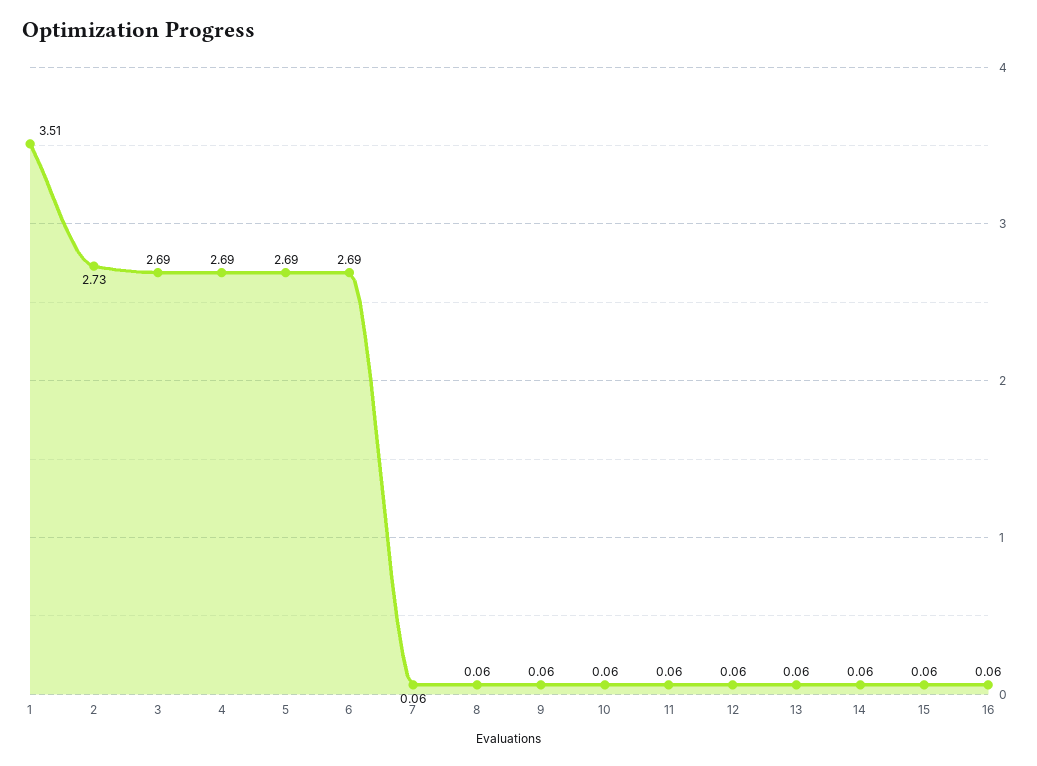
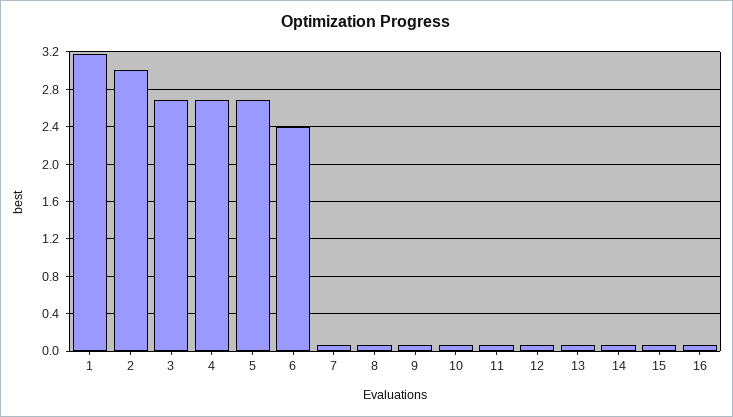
1: 3.51 -> 3.2
2: 2.73 -> 3
6: 2.69 -> 2.4

